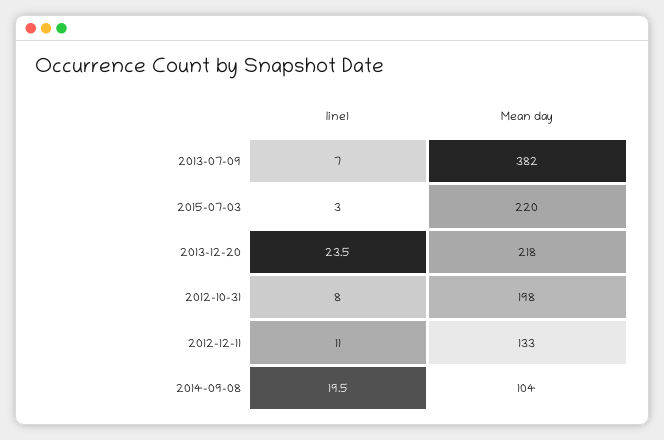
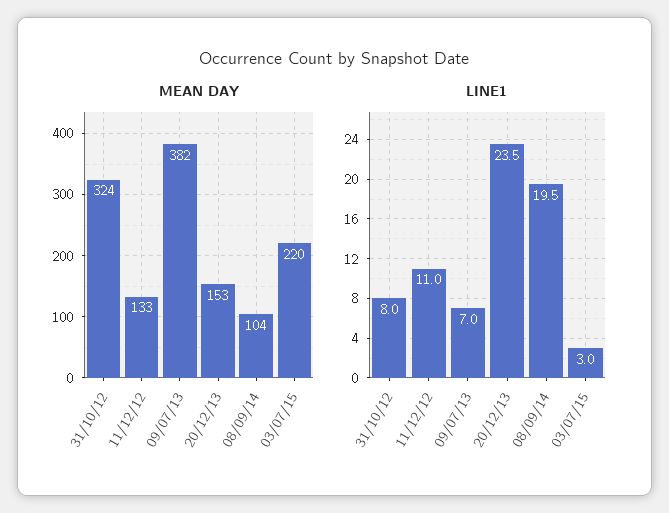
Mean day, 2013-12-20: 218 -> 153
Mean day, 2012-10-31: 198 -> 324

